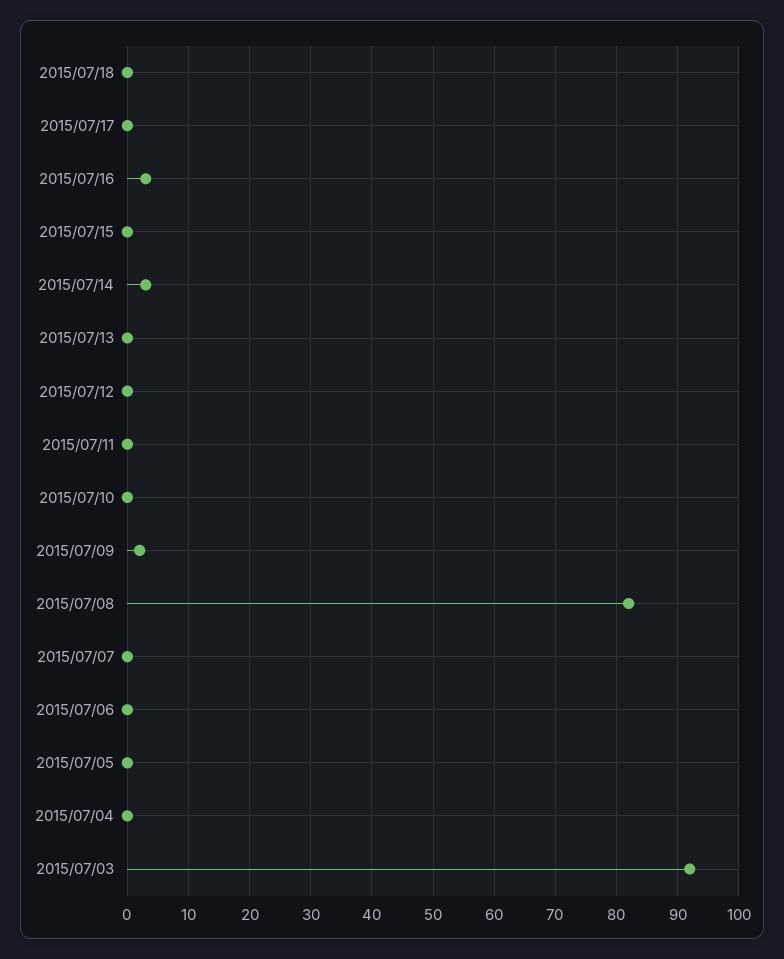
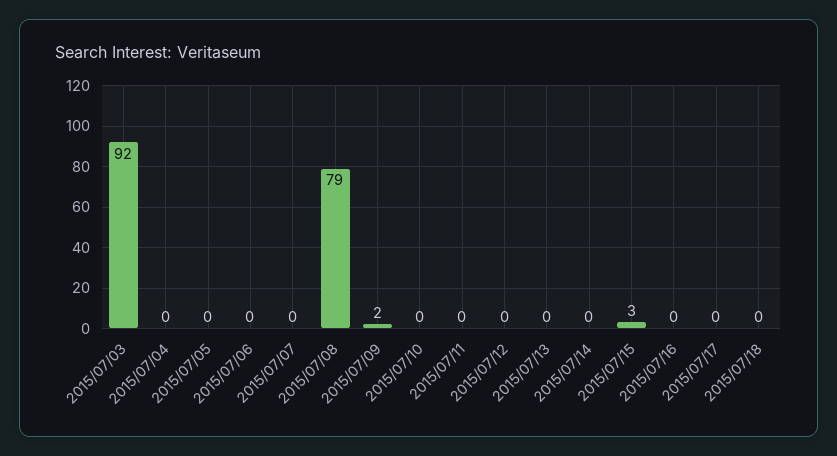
2015/07/16: 3 -> 0
2015/07/15: 0 -> 3
2015/07/14: 3 -> 0
2015/07/08: 82 -> 79

